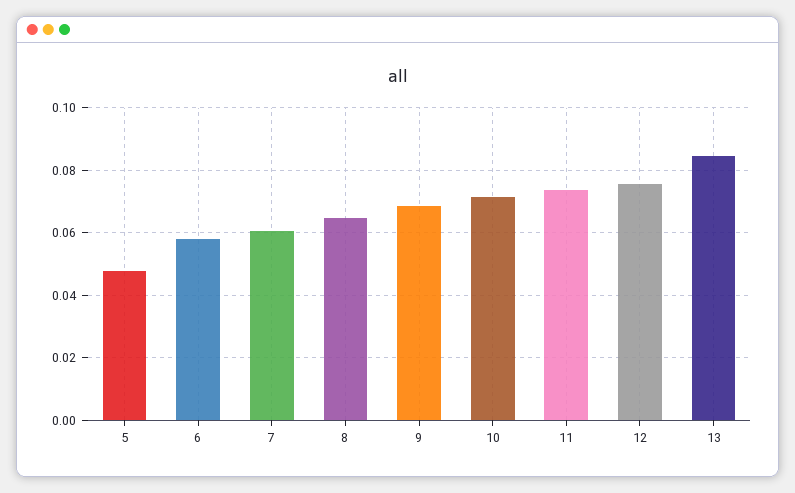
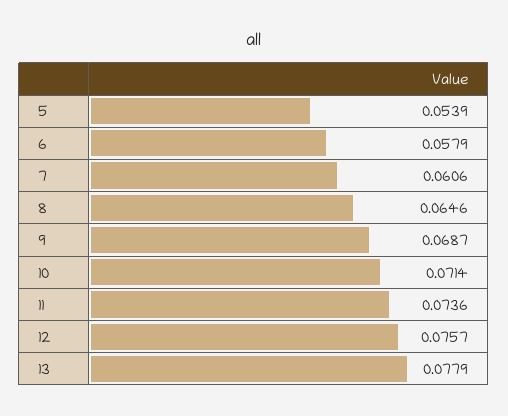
5: 0.048 -> 0.0539
13: 0.084 -> 0.0779

